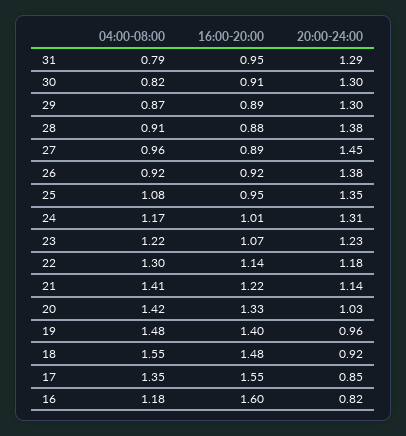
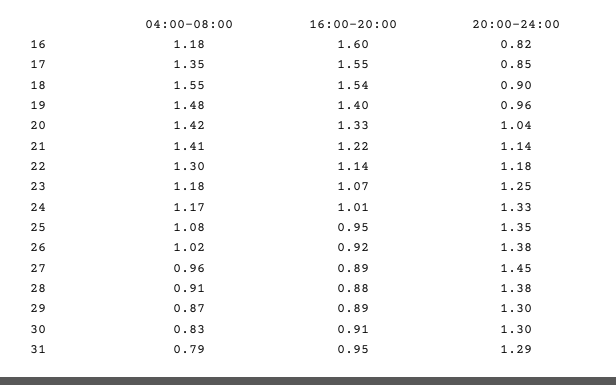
04:00-08:00, 30: 0.82 -> 0.83
04:00-08:00, 26: 0.92 -> 1.02
20:00-24:00, 24: 1.31 -> 1.33
04:00-08:00, 23: 1.22 -> 1.18
20:00-24:00, 23: 1.23 -> 1.25
20:00-24:00, 20: 1.03 -> 1.04
16:00-20:00, 18: 1.48 -> 1.54
20:00-24:00, 18: 0.92 -> 0.9

